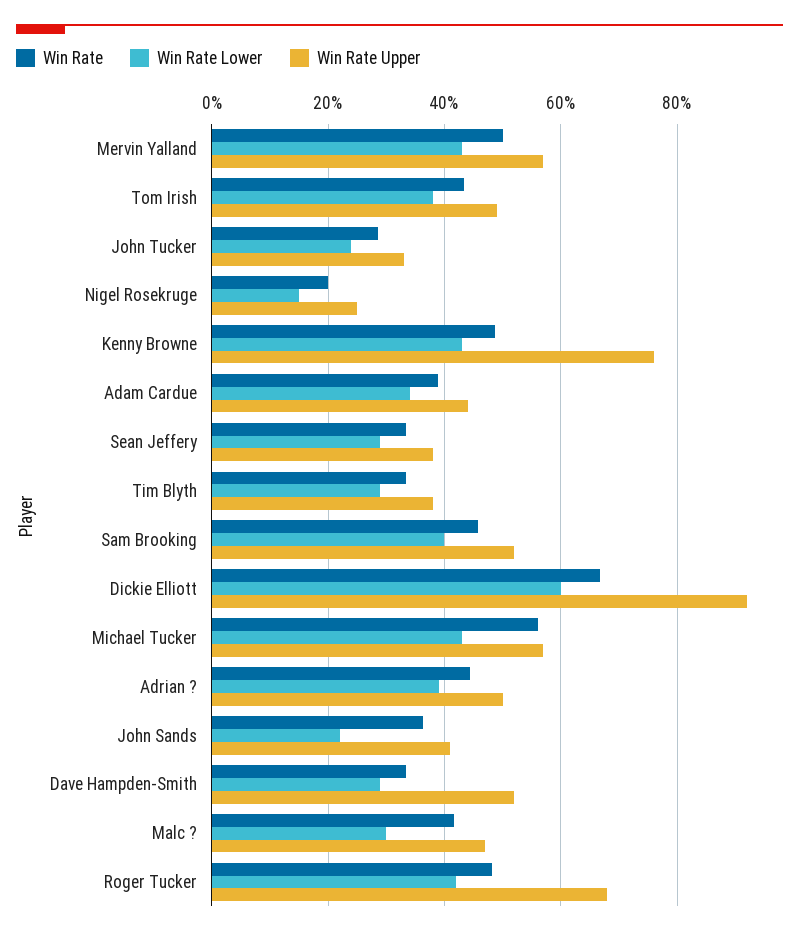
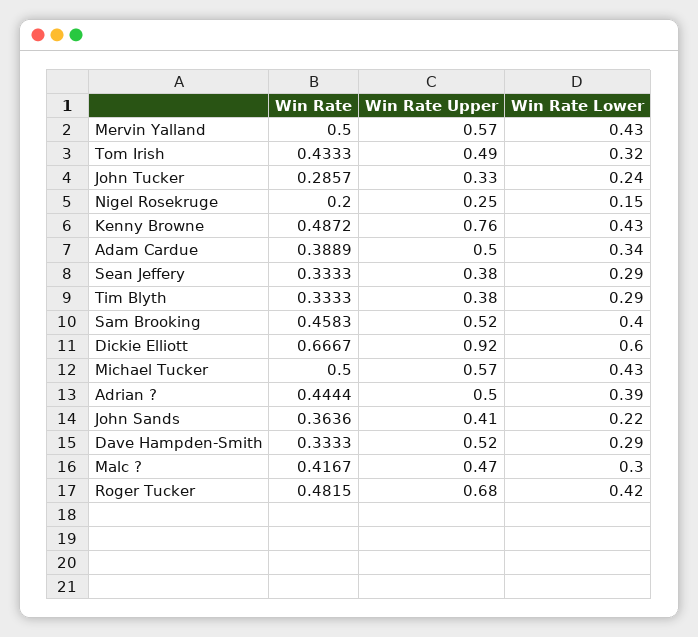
Win Rate Lower, Tom Irish: 0.38 -> 0.32
Win Rate Upper, Adam Cardue: 0.44 -> 0.5
Win Rate, Michael Tucker: 0.56 -> 0.5

